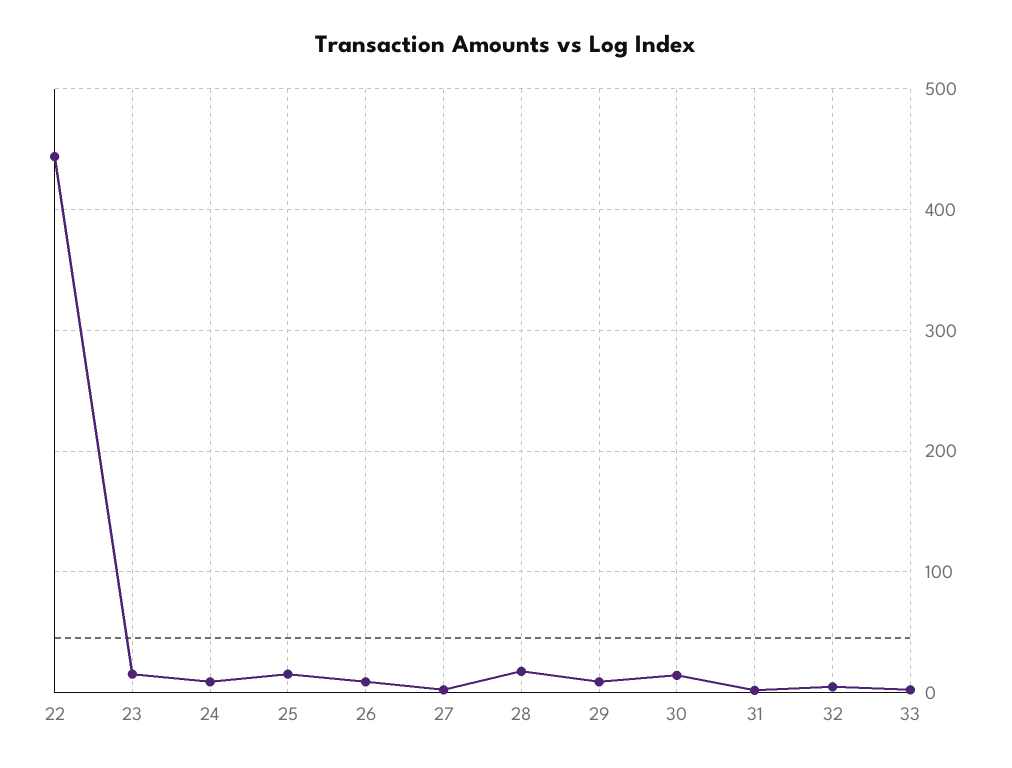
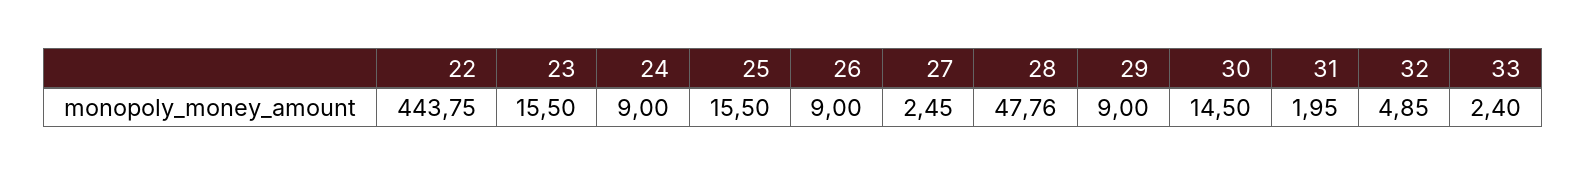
28: 20 -> 47.76

